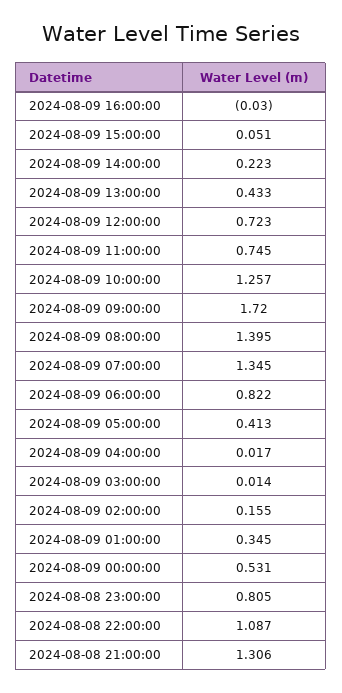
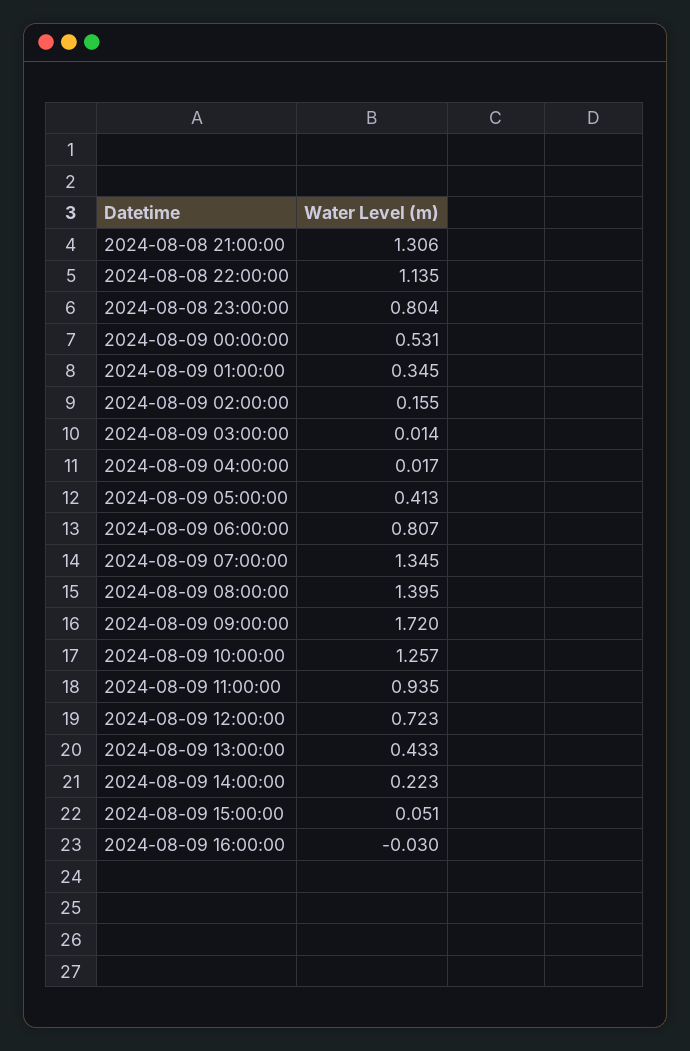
2024-08-09 11:00:00: 0.745 -> 0.935
2024-08-09 06:00:00: 0.822 -> 0.807
2024-08-08 23:00:00: 0.805 -> 0.804
2024-08-08 22:00:00: 1.087 -> 1.135

